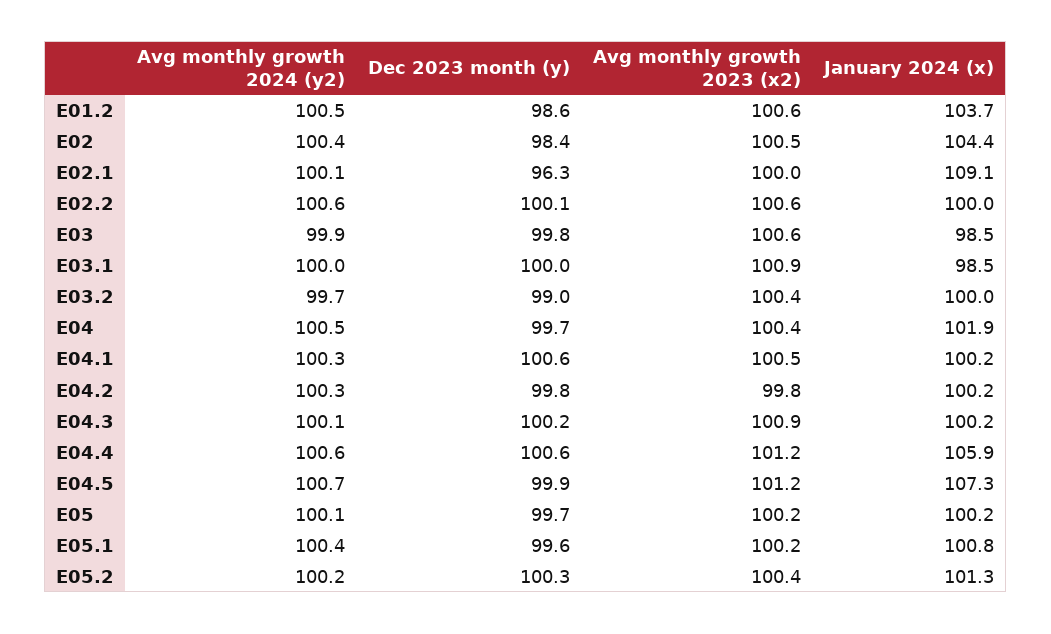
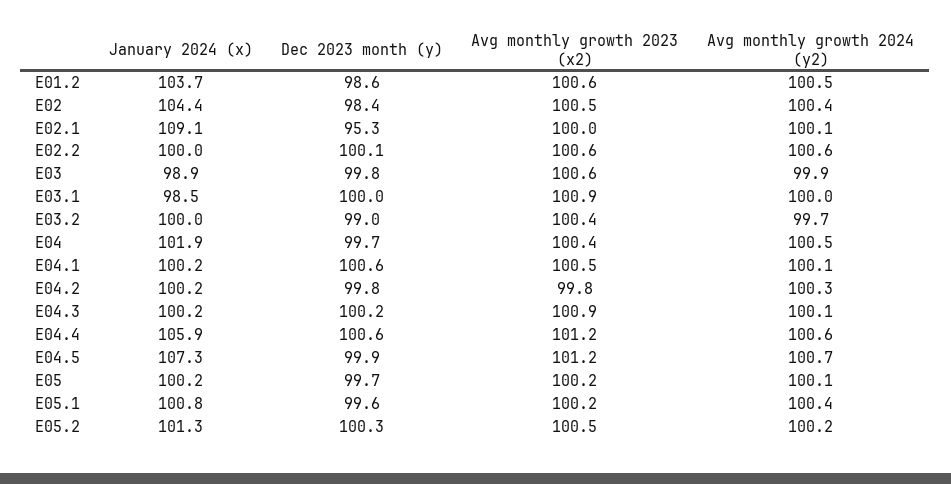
Dec 2023 month (y), E02.1: 96.3 -> 95.3
January 2024 (x), E03: 98.5 -> 98.9
Avg monthly growth 2024 (y2), E04.1: 100.3 -> 100.1
Avg monthly growth 2023 (x2), E05.2: 100.4 -> 100.5

